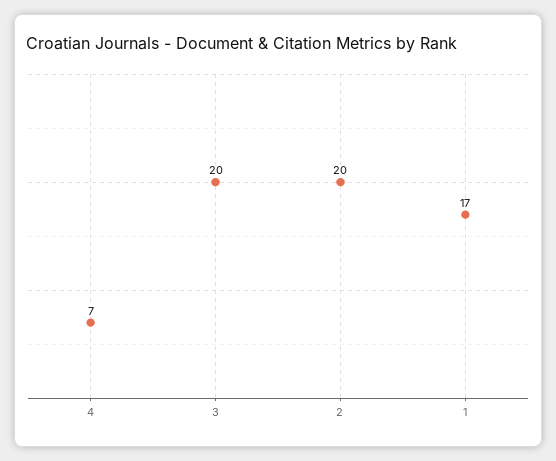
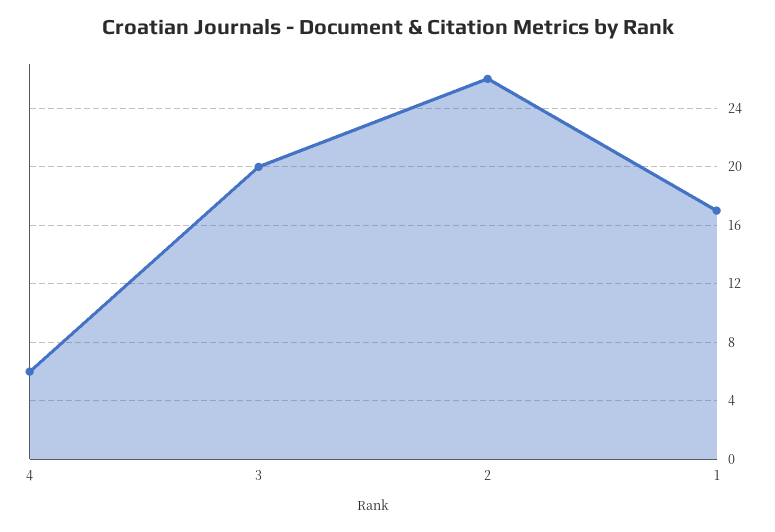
4: 7 -> 6
2: 20 -> 26

